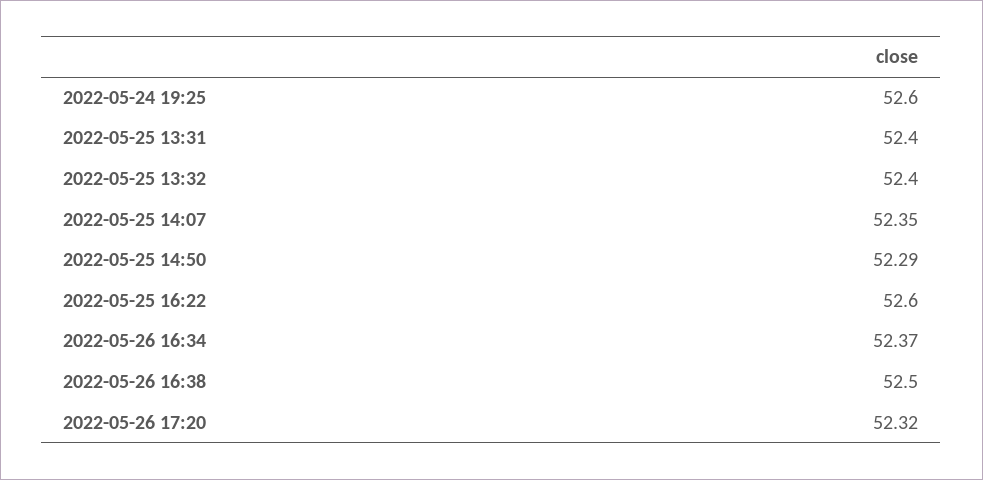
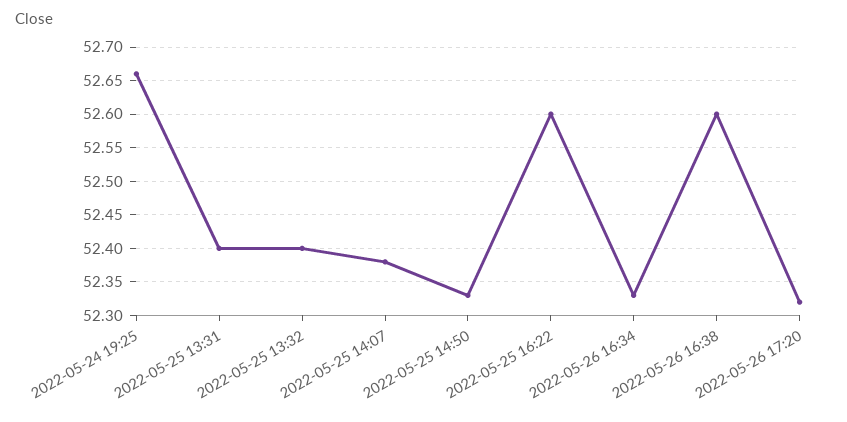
2022-05-24 19:25: 52.6 -> 52.66
2022-05-25 14:07: 52.35 -> 52.38
2022-05-25 14:50: 52.29 -> 52.33
2022-05-26 16:34: 52.37 -> 52.33
2022-05-26 16:38: 52.5 -> 52.6

